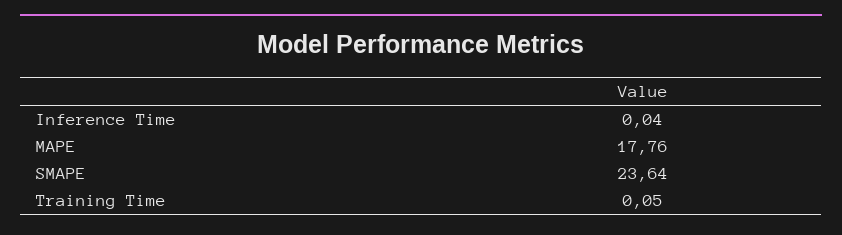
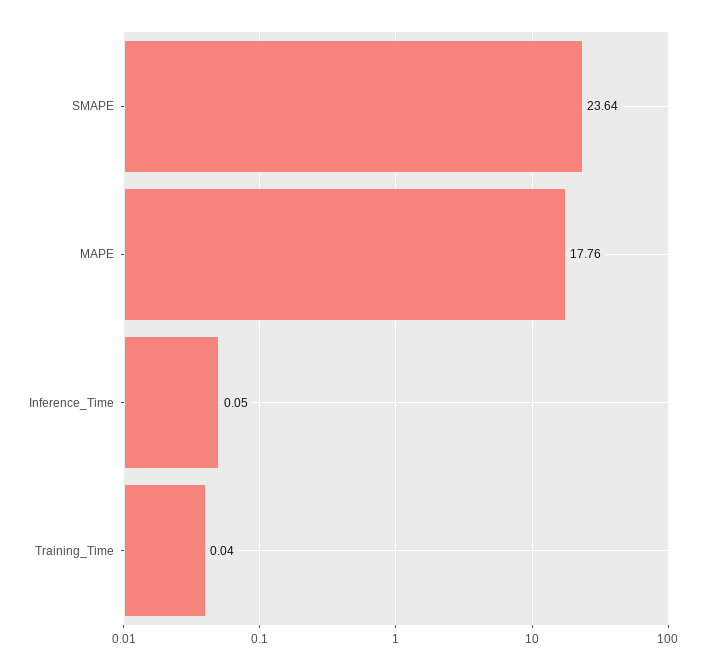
Inference Time: 0.04 -> 0.05
Training Time: 0.05 -> 0.04

